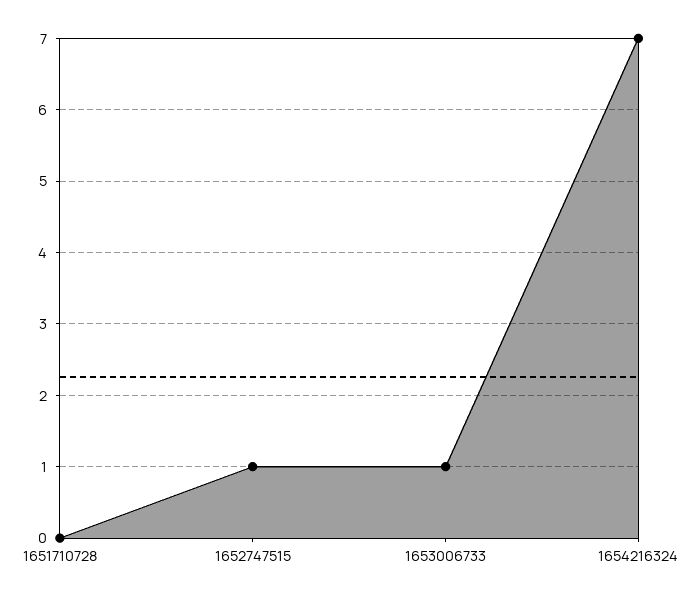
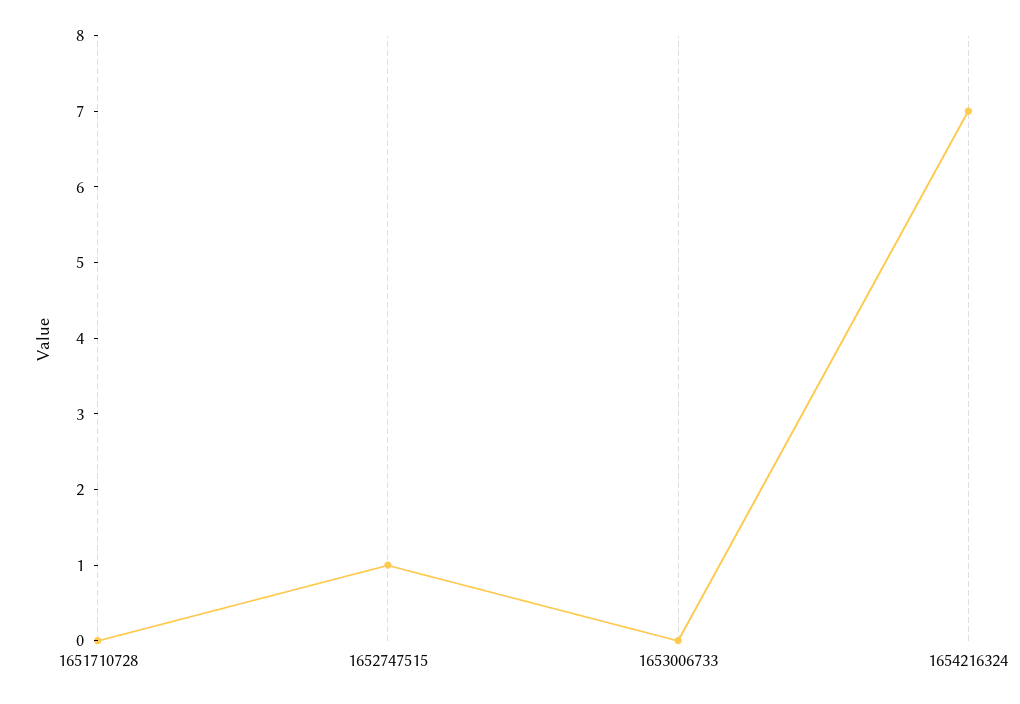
1653006733: 1 -> 0

